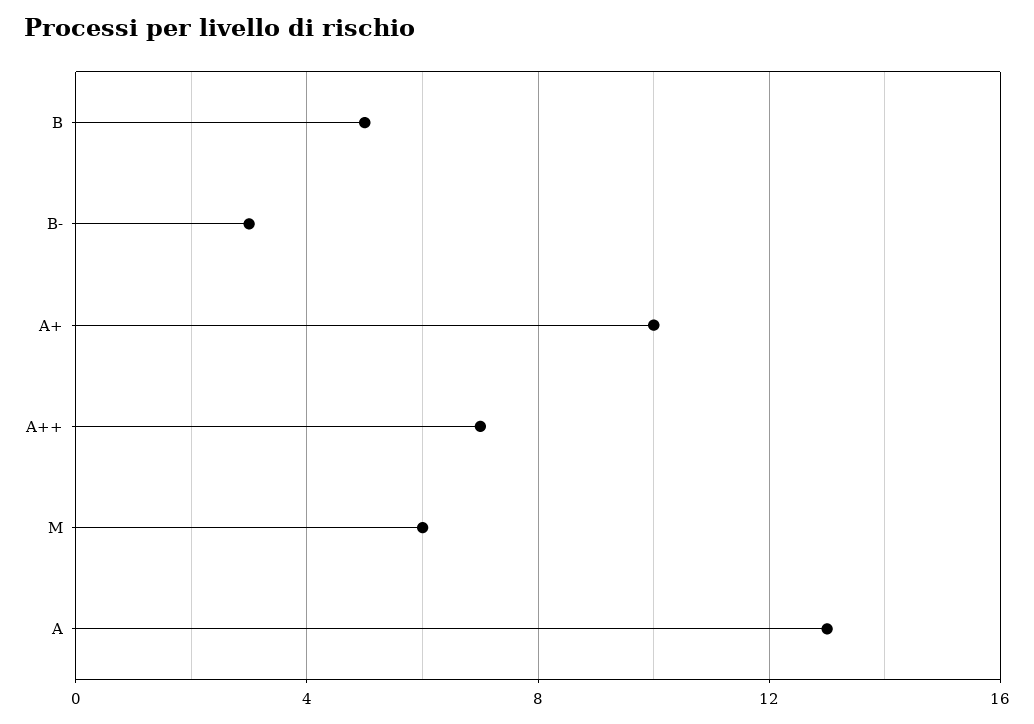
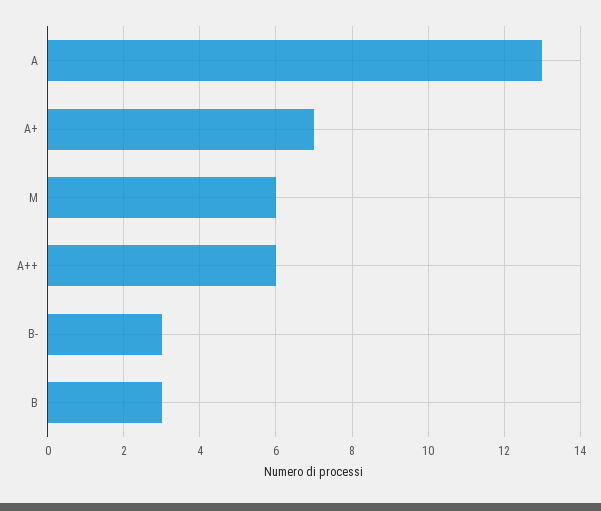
B: 5 -> 3
A+: 10 -> 7
A++: 7 -> 6

